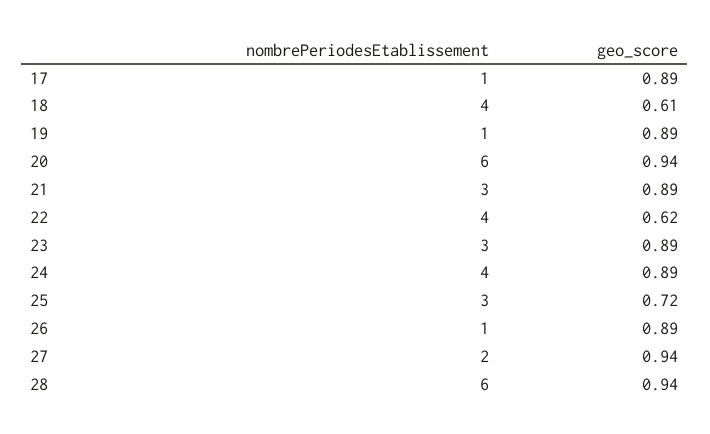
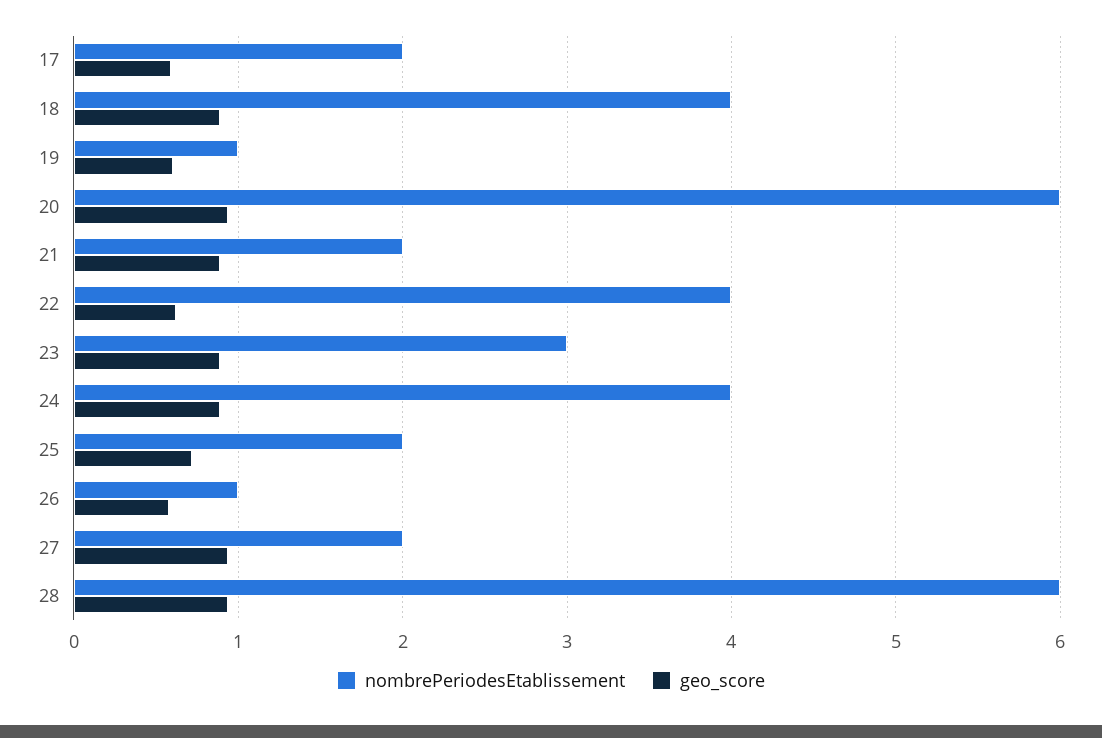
nombrePeriodesEtablissement, 17: 1 -> 2
geo_score, 17: 0.89 -> 0.6
geo_score, 18: 0.61 -> 0.9
geo_score, 19: 0.89 -> 0.6
nombrePeriodesEtablissement, 21: 3 -> 2
nombrePeriodesEtablissement, 25: 3 -> 2
geo_score, 26: 0.89 -> 0.6

